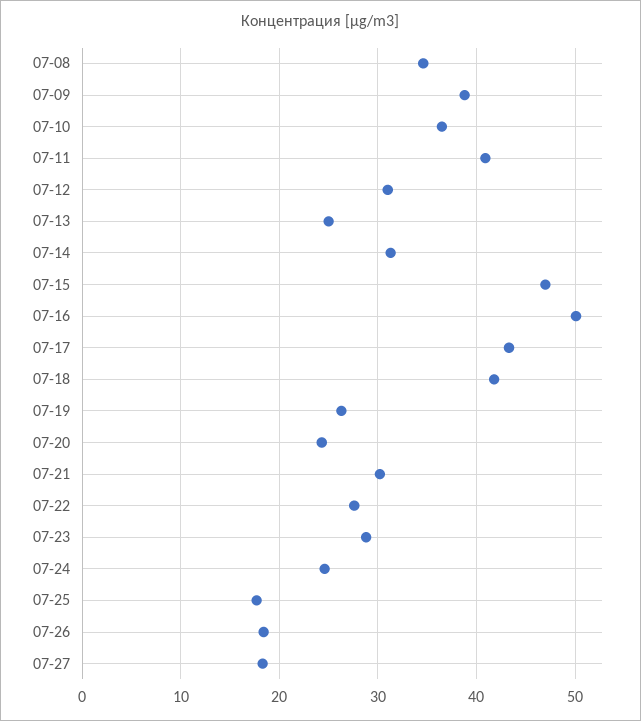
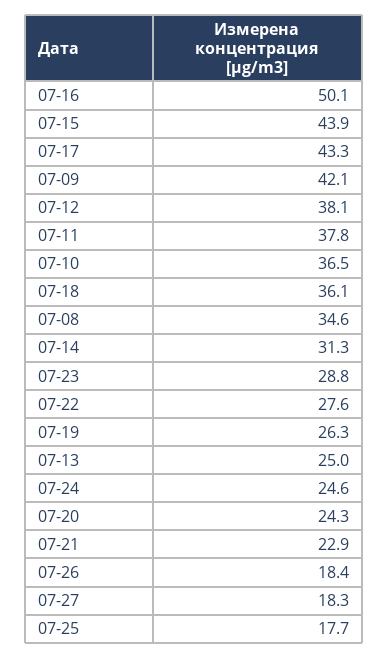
07-09: 39 -> 42.1
07-11: 41 -> 37.8
07-12: 31 -> 38.1
07-15: 47 -> 43.9
07-18: 42 -> 36.1
07-21: 30 -> 22.9

